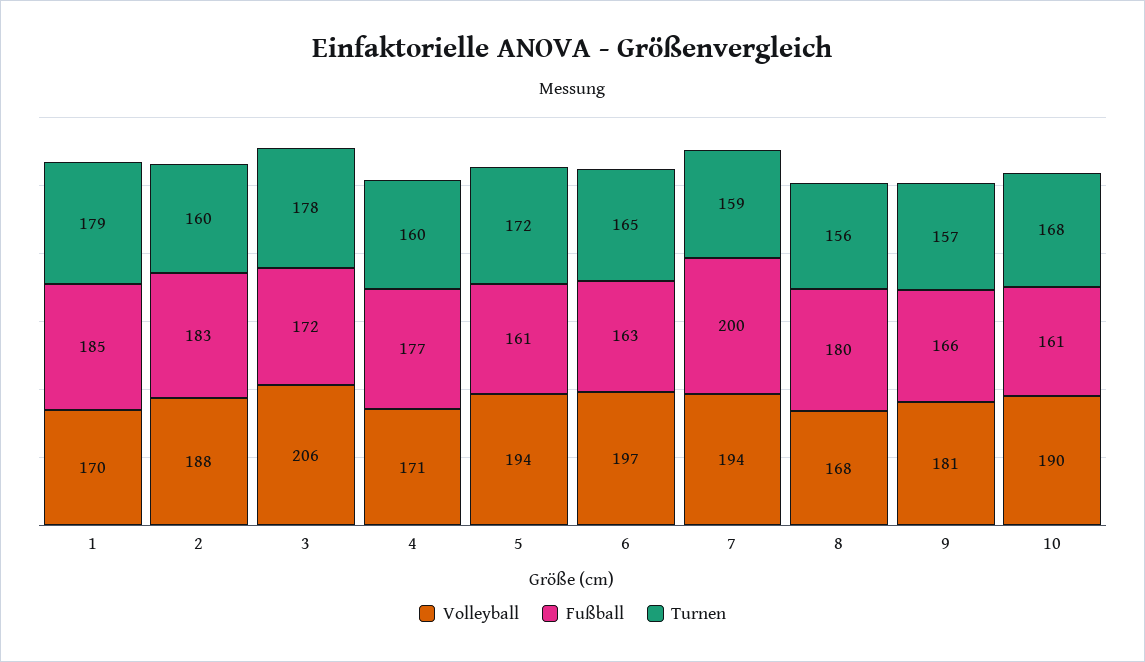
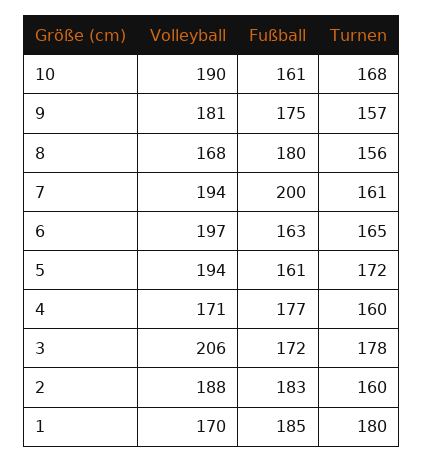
Turnen, 1: 179 -> 180
Turnen, 7: 159 -> 161
Fußball, 9: 166 -> 175

